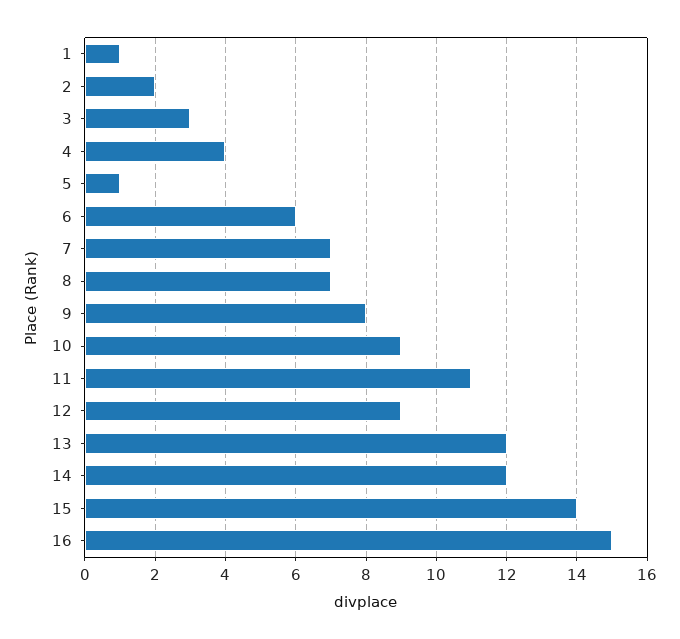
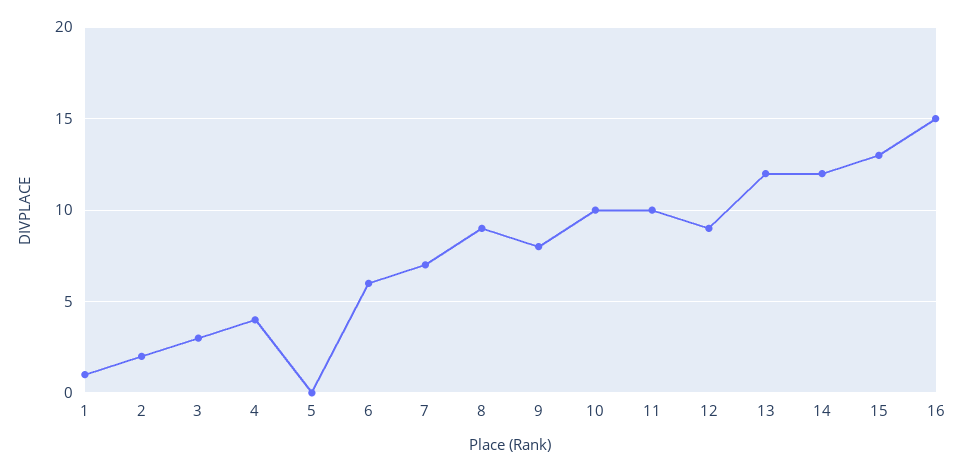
5: 1 -> 0
8: 7 -> 9
10: 9 -> 10
11: 11 -> 10
15: 14 -> 13

